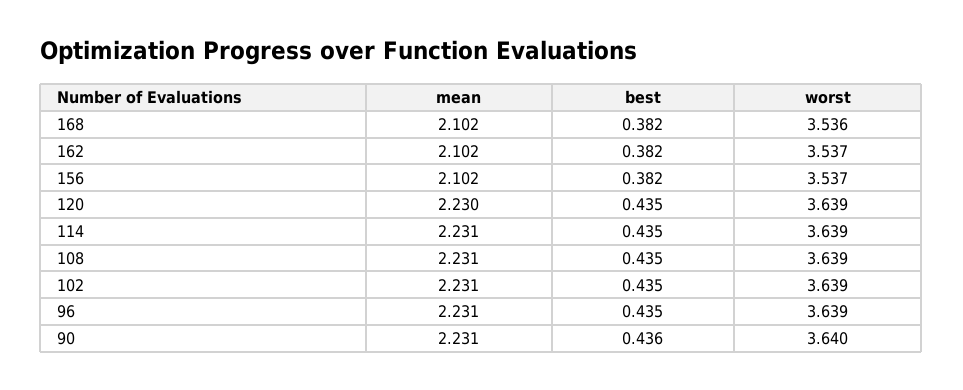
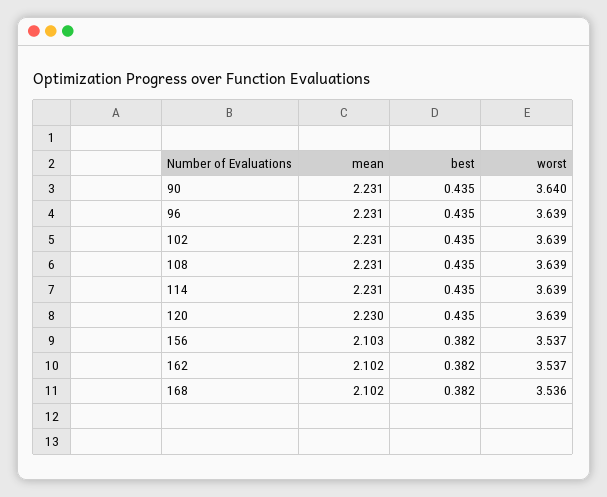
mean, 156: 2.102 -> 2.103
best, 90: 0.436 -> 0.435

